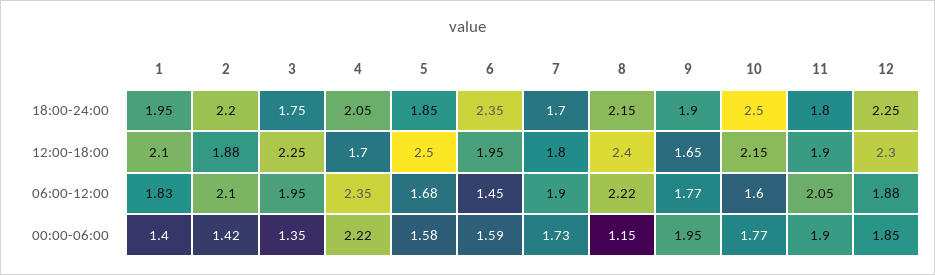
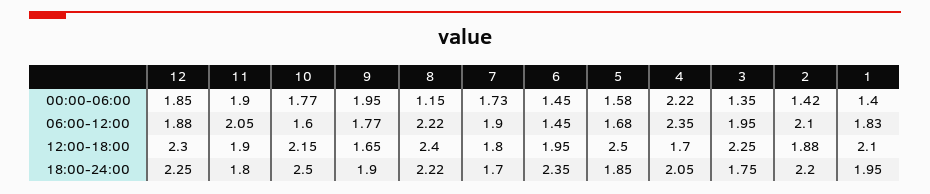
8, 18:00-24:00: 2.15 -> 2.22
6, 00:00-06:00: 1.59 -> 1.45

